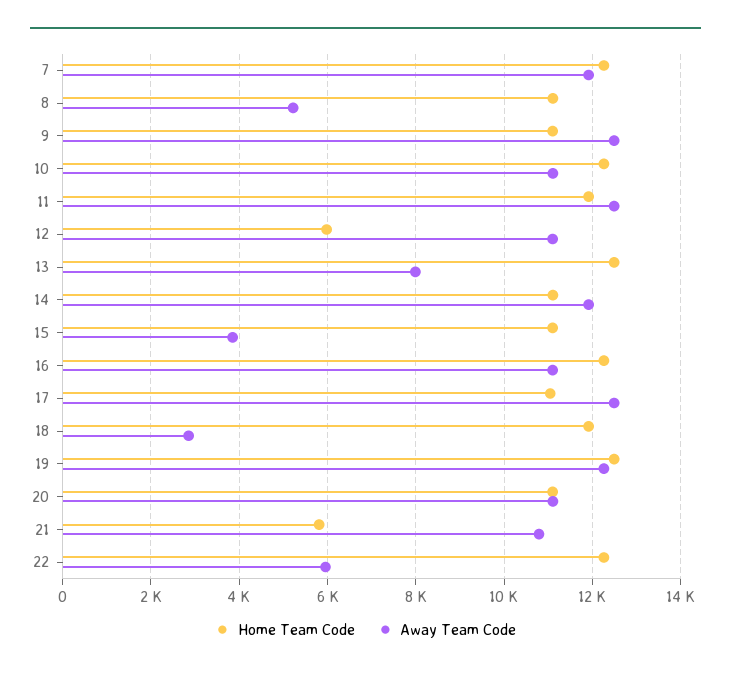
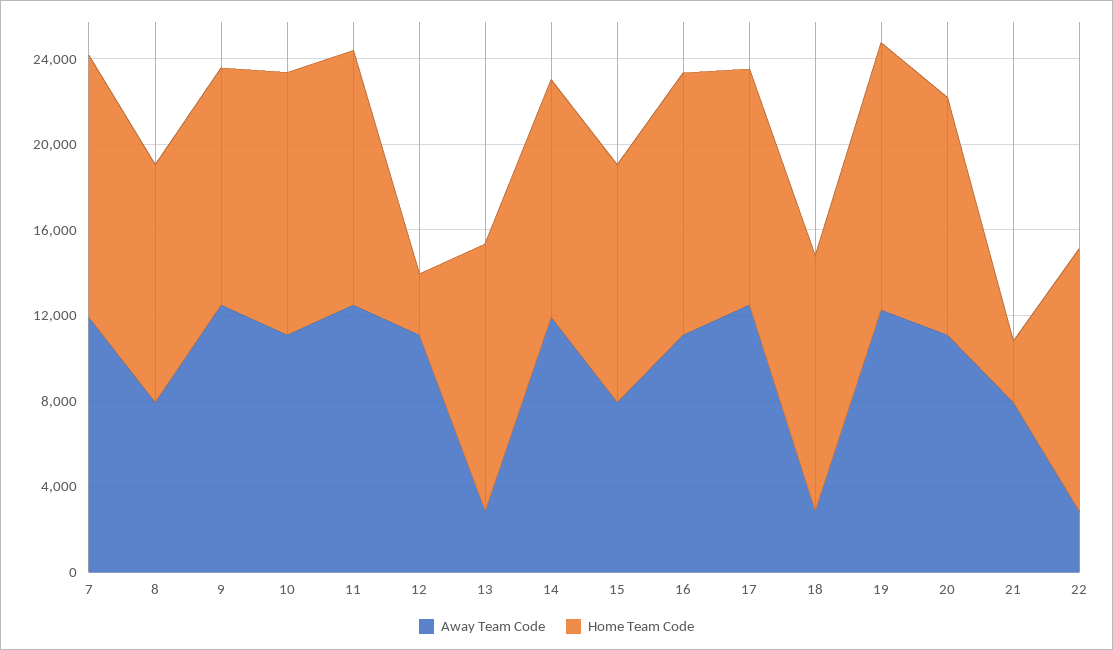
Away Team Code, 8: 5200 -> 8000
Home Team Code, 12: 6000 -> 3000
Away Team Code, 13: 8000 -> 3000
Away Team Code, 15: 3800 -> 8000
Home Team Code, 21: 5800 -> 3000
Away Team Code, 21: 10800 -> 8000
Away Team Code, 22: 6000 -> 3000

